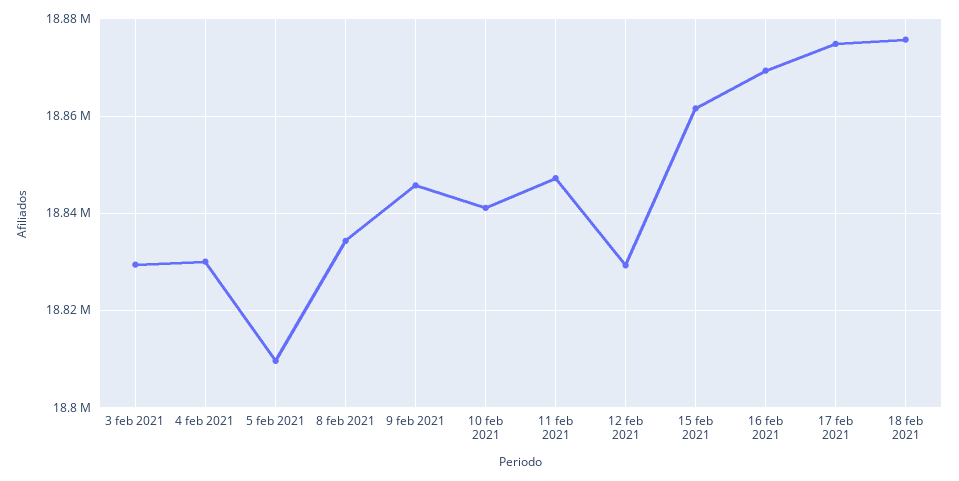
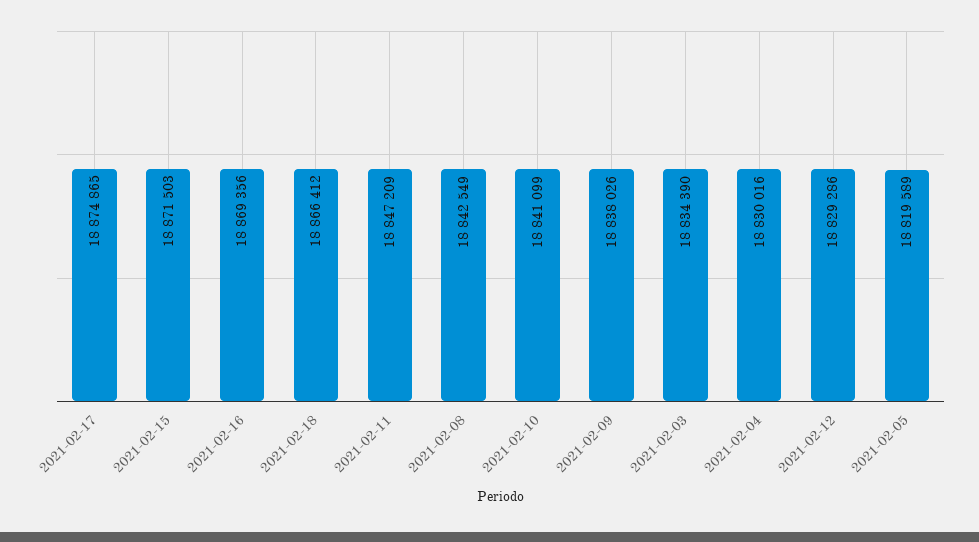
3 feb 2021: 18830000 -> 18834390
5 feb 2021: 18810000 -> 18819589
8 feb 2021: 18834000 -> 18842549
9 feb 2021: 18846000 -> 18838026
15 feb 2021: 18862000 -> 18871503
18 feb 2021: 18876000 -> 18866412

